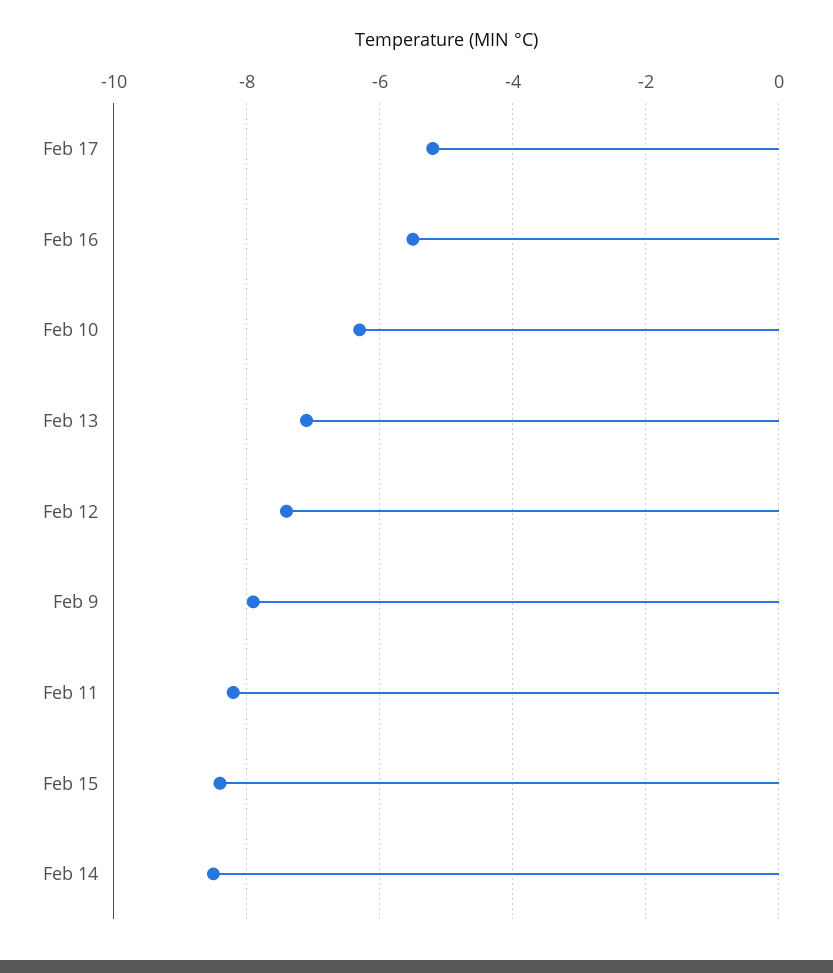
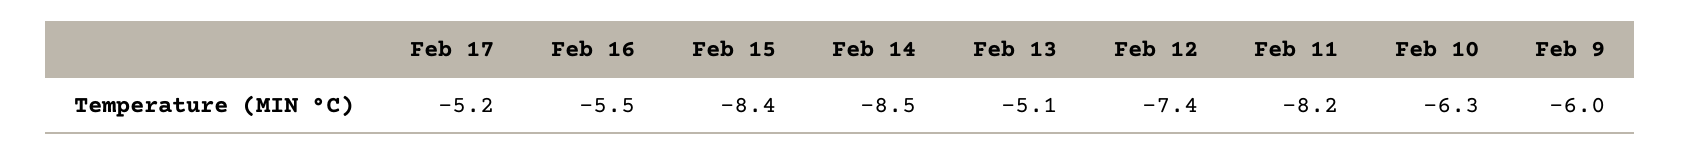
Feb 13: -7 -> -5.1
Feb 9: -8 -> -6

